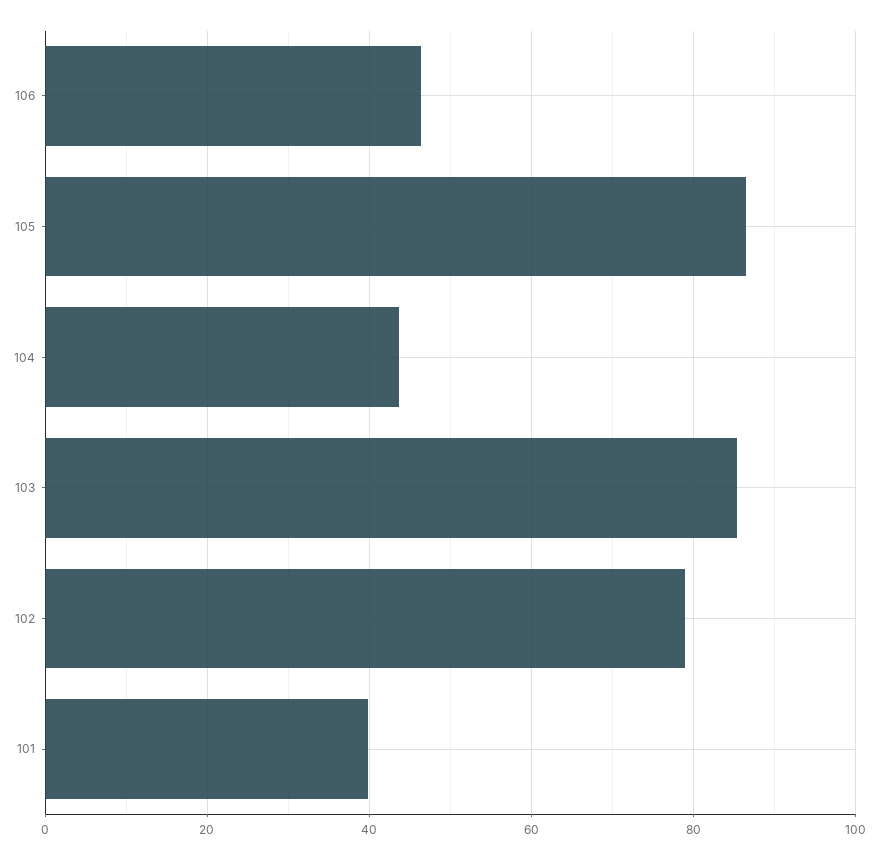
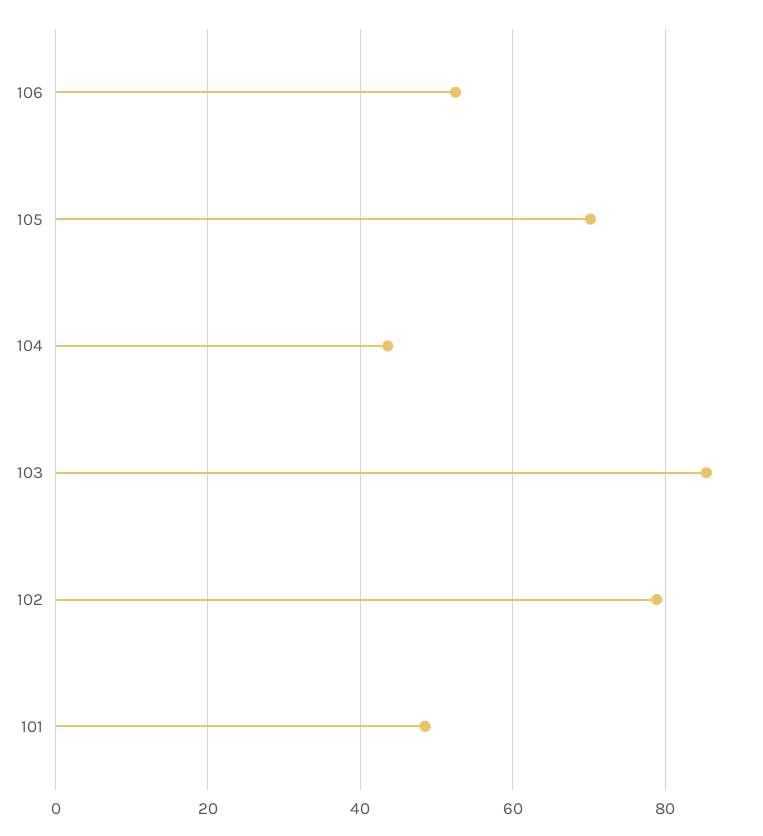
106: 46 -> 52
105: 86 -> 70
101: 40 -> 48

